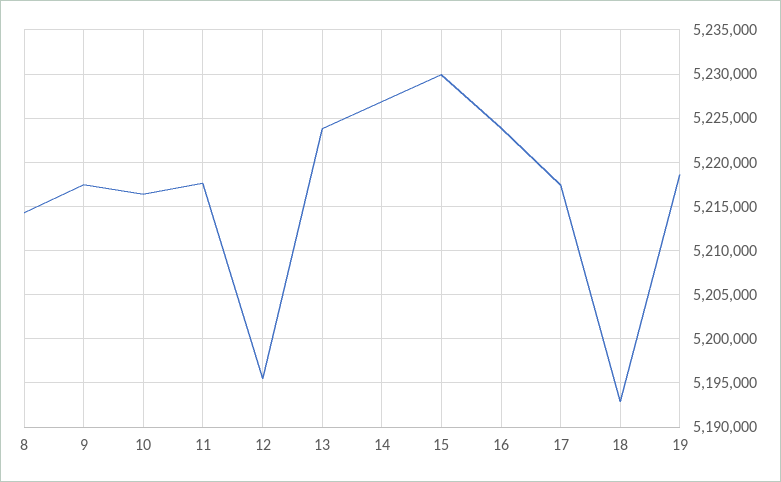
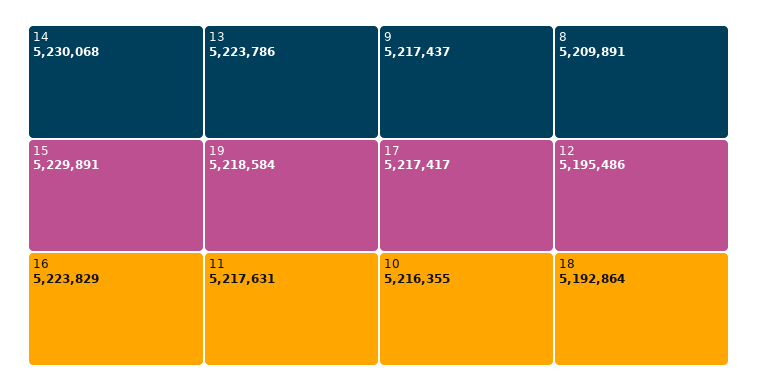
8: 5214000 -> 5209891
14: 5227000 -> 5230068

